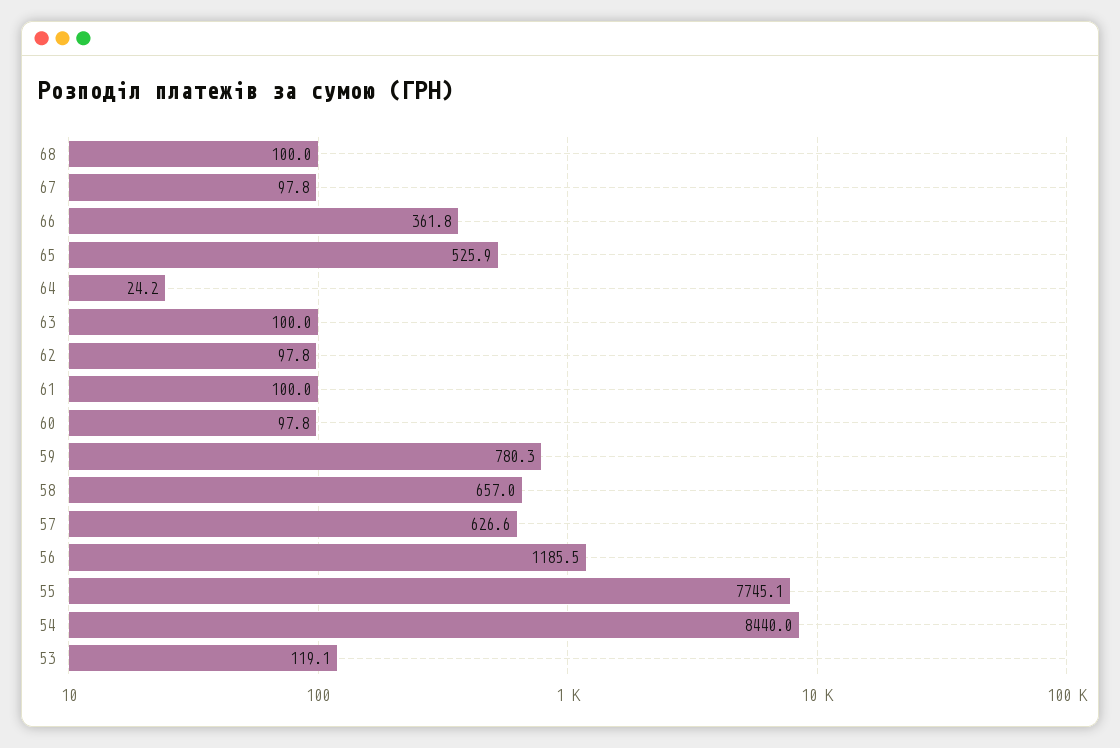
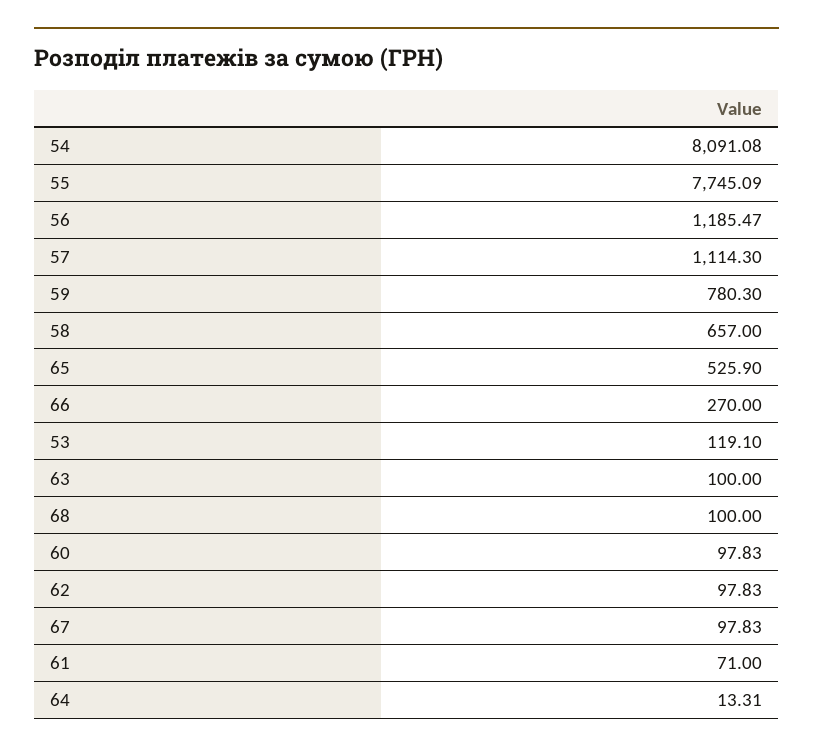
66: 361.8 -> 270
64: 24.2 -> 13.31
61: 100 -> 71
57: 626.6 -> 1114.3
54: 8440 -> 8091.08

